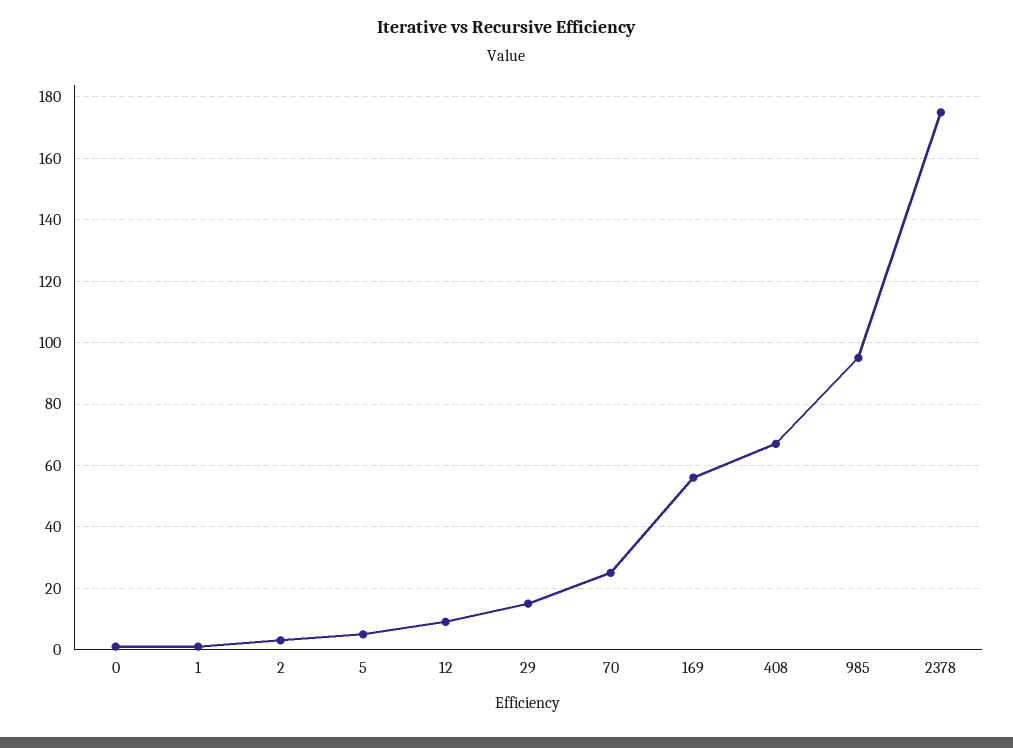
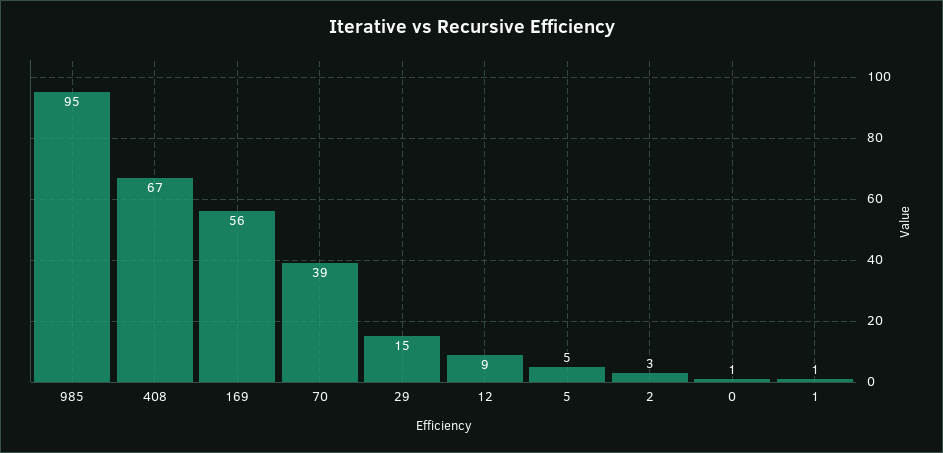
70: 25 -> 39
2378: 175 -> none

